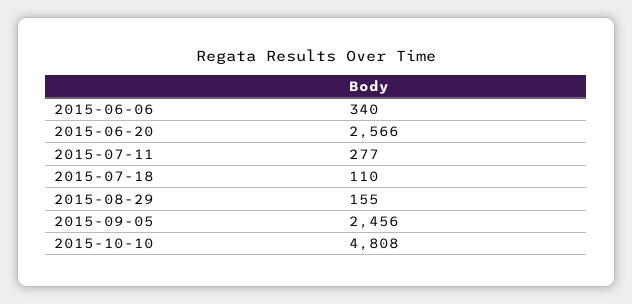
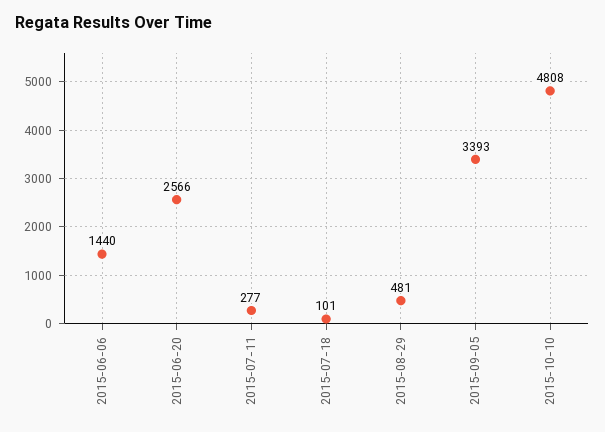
2015-06-06: 340 -> 1440
2015-07-18: 110 -> 101
2015-08-29: 155 -> 481
2015-09-05: 2456 -> 3393

